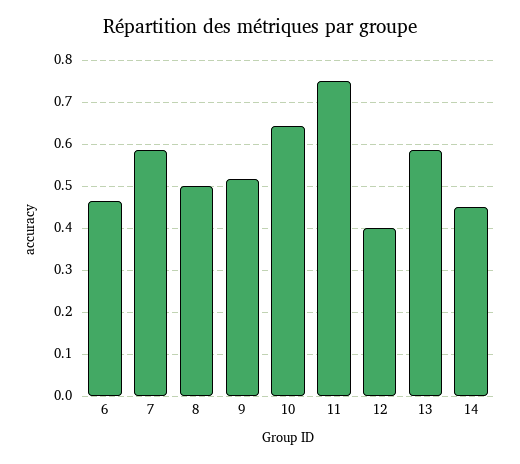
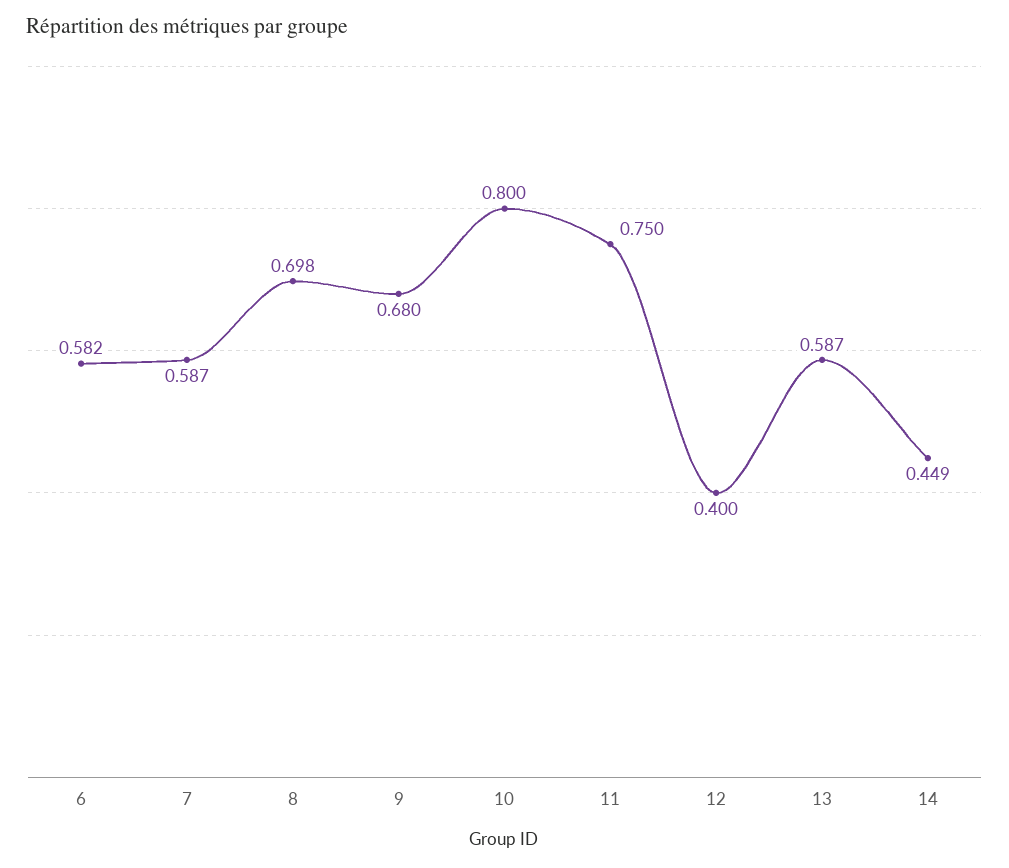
6: 0.46 -> 0.582
8: 0.5 -> 0.698
9: 0.52 -> 0.68
10: 0.64 -> 0.8

